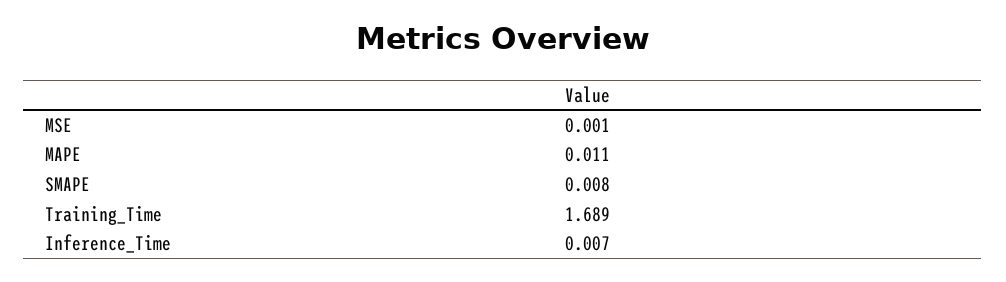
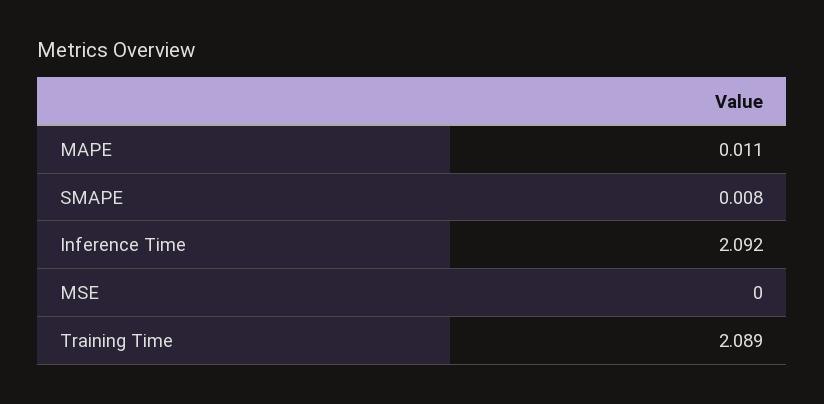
MSE: 0.001 -> 0
Training_Time: 1.689 -> 2.089
Inference_Time: 0.007 -> 2.092

